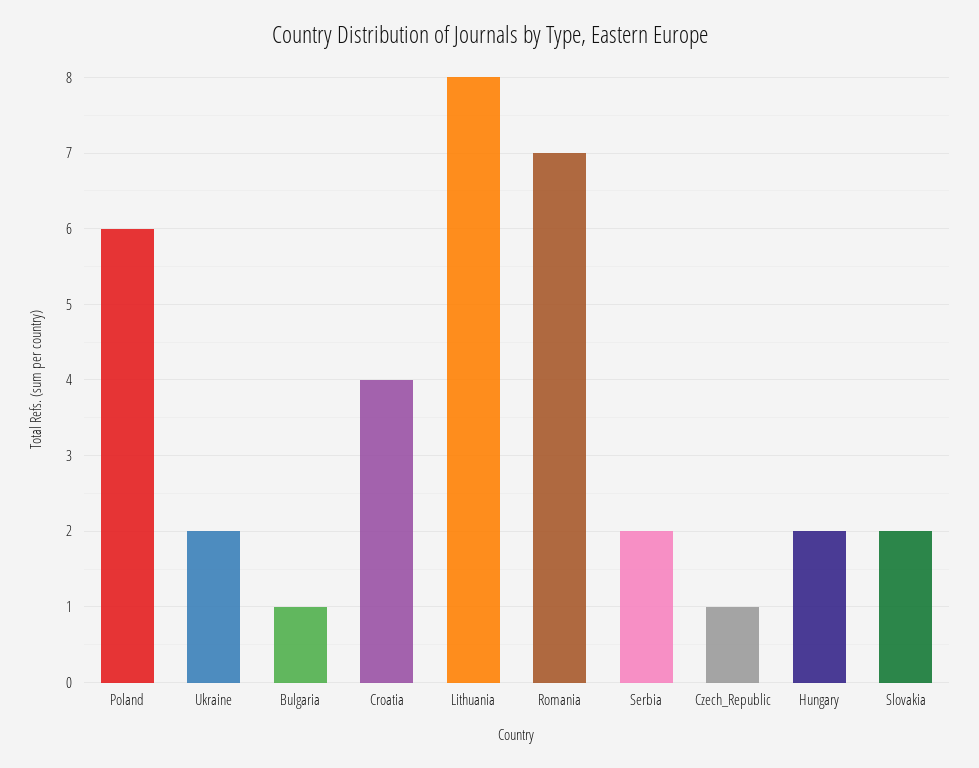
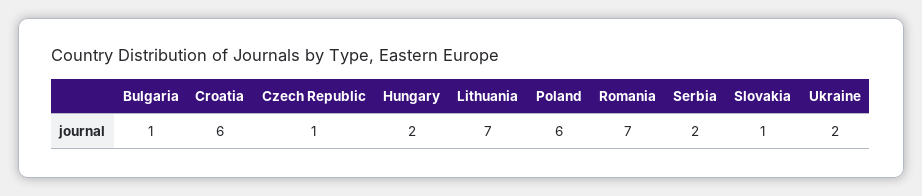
Croatia: 4 -> 6
Lithuania: 8 -> 7
Slovakia: 2 -> 1

